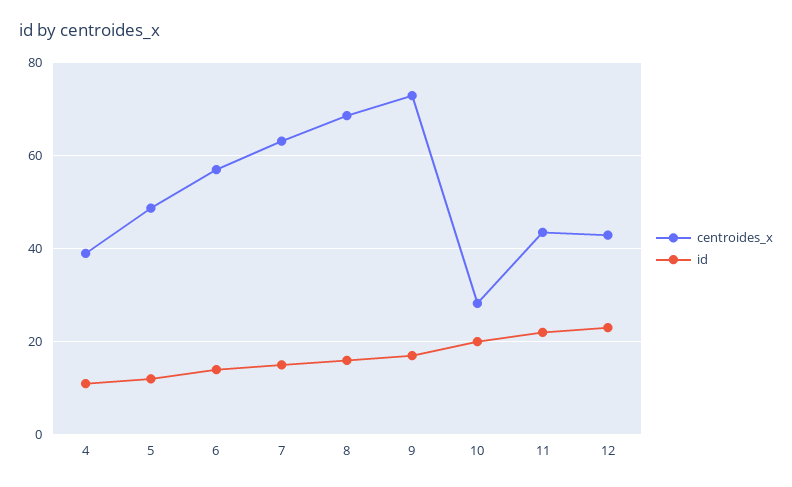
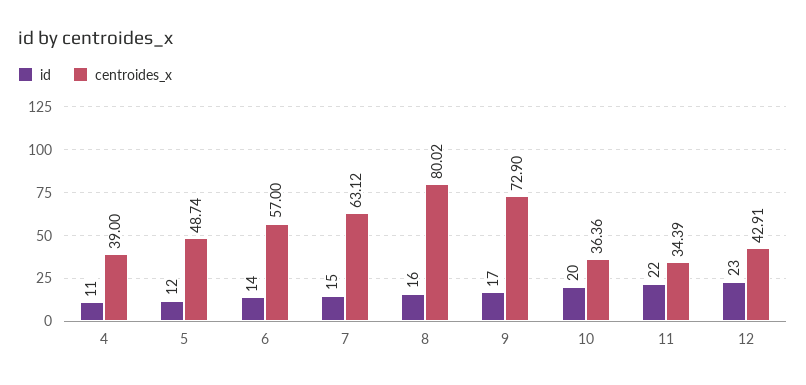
centroides_x, 8: 68 -> 80.02
centroides_x, 10: 28 -> 36.36
centroides_x, 11: 44 -> 34.39

